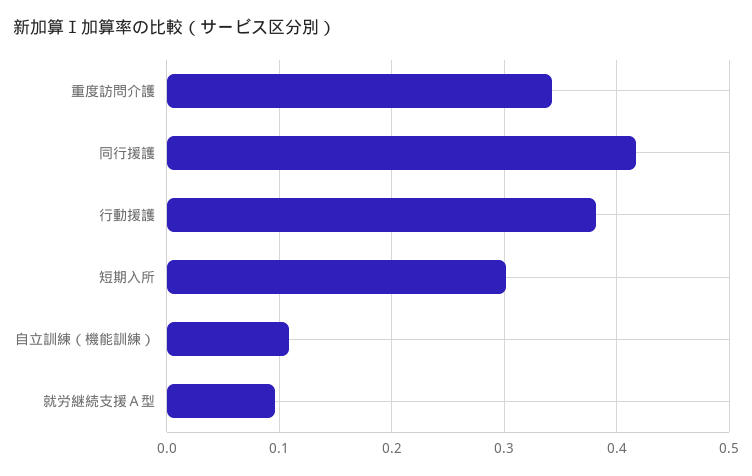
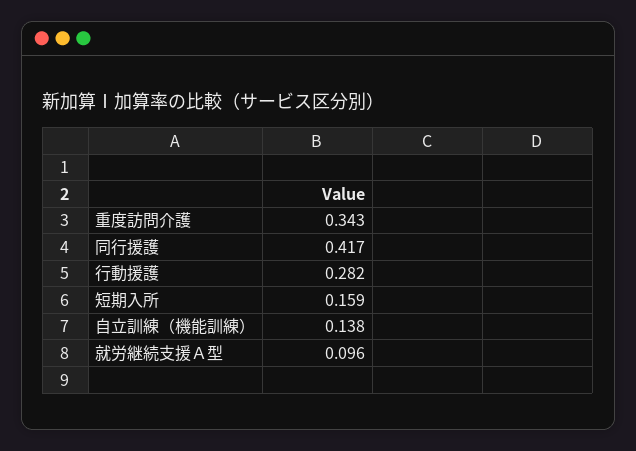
行動援護: 0.38 -> 0.282
短期入所: 0.3 -> 0.159
自立訓練（機能訓練）: 0.11 -> 0.138

